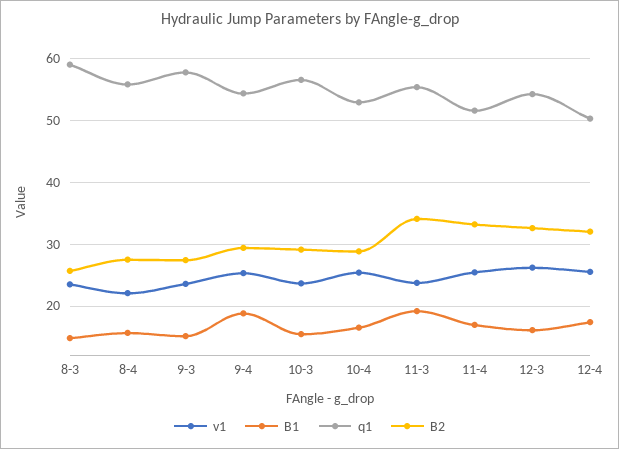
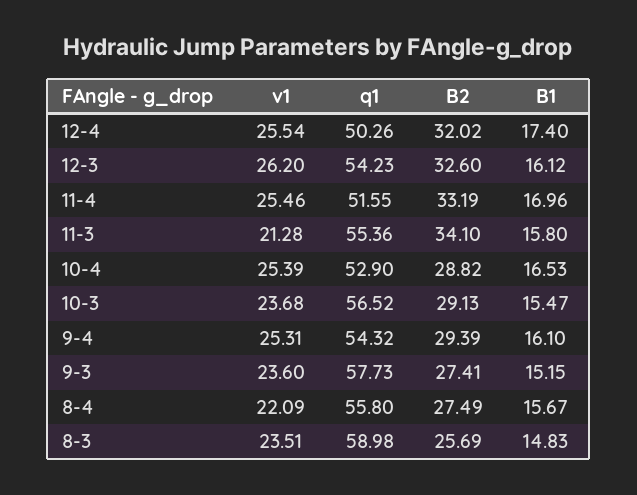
B1, 9-4: 19 -> 16.1
v1, 11-3: 24 -> 21.28
B1, 11-3: 19 -> 15.8

